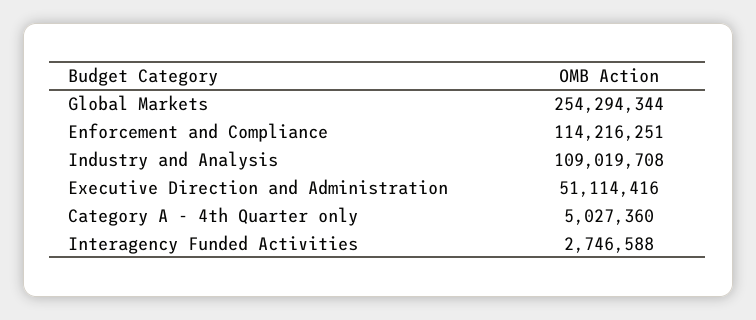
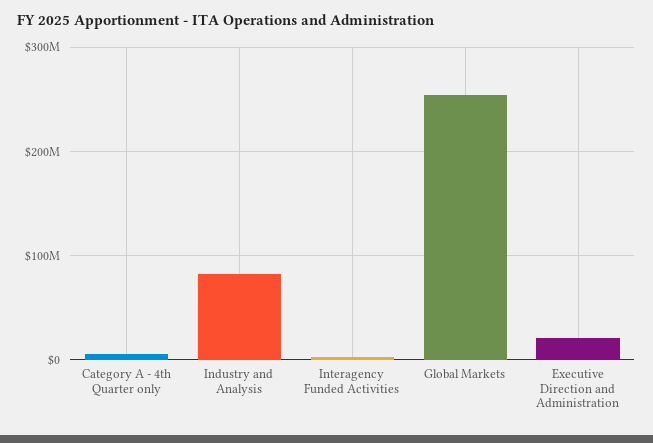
Enforcement and Compliance: 114216251 -> none
Industry and Analysis: 109019708 -> 80000000
Executive Direction and Administration: 51114416 -> 20000000

